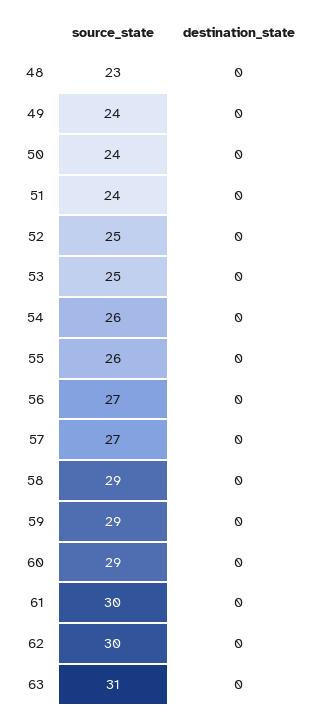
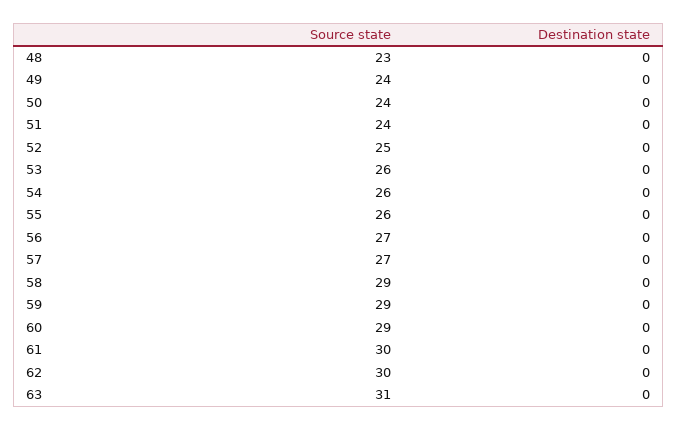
source_state, 53: 25 -> 26

